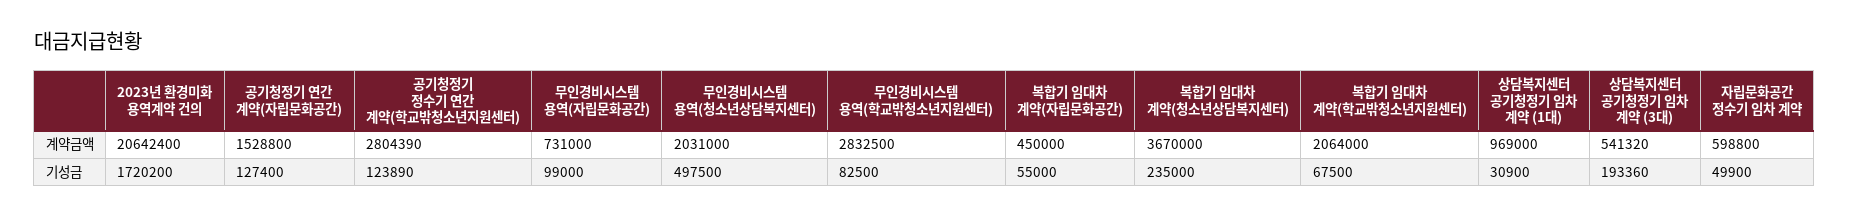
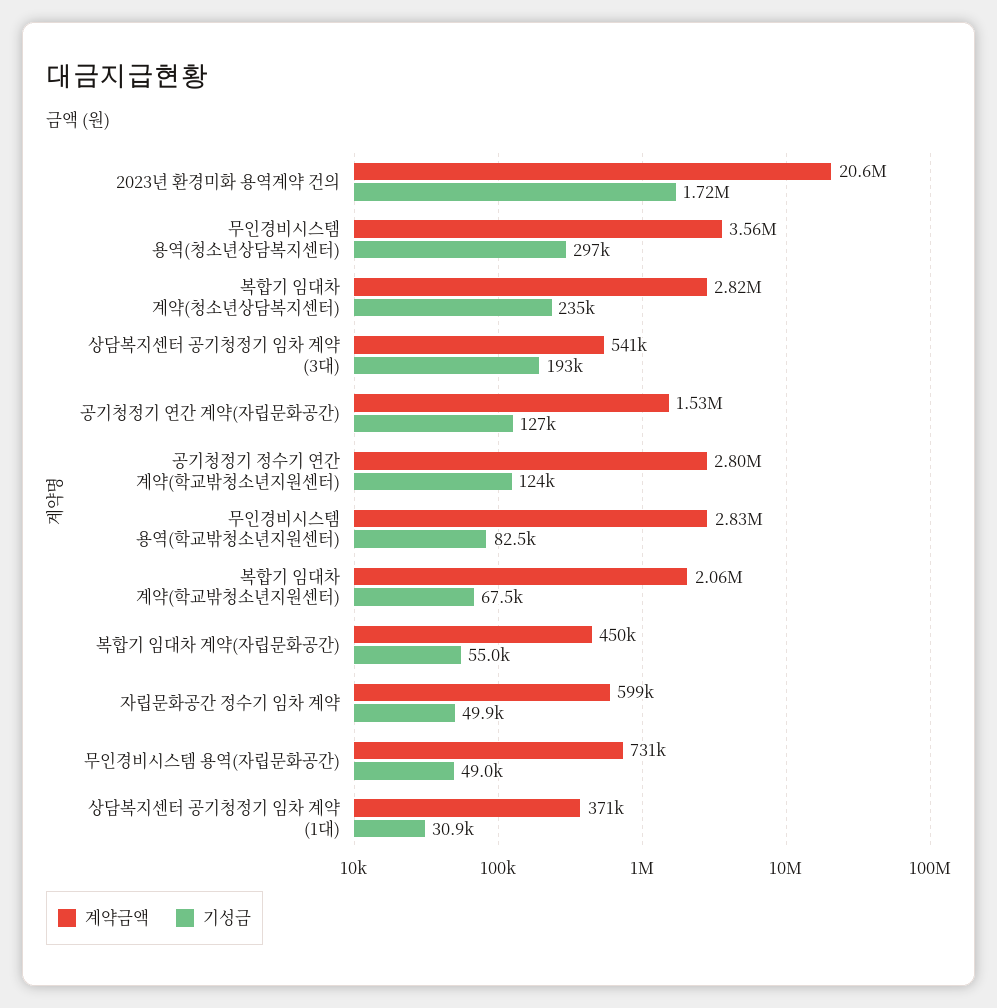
계약금액, 무인경비시스템 용역(청소년상담복지센터): 2031000 -> 3560000
계약금액, 복합기 임대차 계약(청소년상담복지센터): 3670000 -> 2820000
계약금액, 상담복지센터 공기청정기 임차 계약 (1대): 969000 -> 371000
기성금, 무인경비시스템 용역(자립문화공간): 99000 -> 49000
기성금, 무인경비시스템 용역(청소년상담복지센터): 497500 -> 297000

